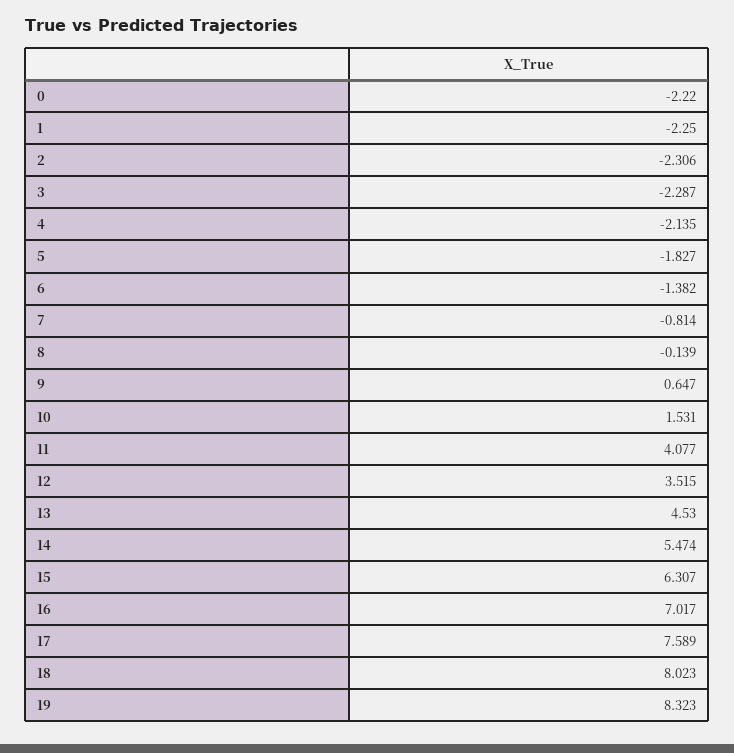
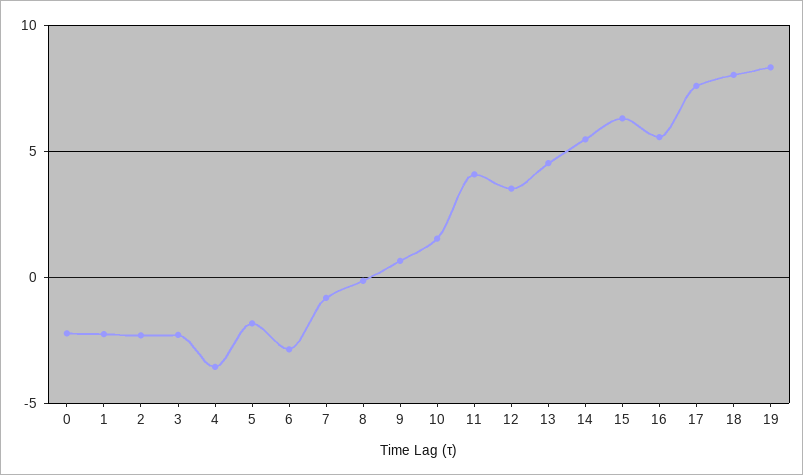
4: -2.135 -> -3.5
6: -1.382 -> -3
16: 7.017 -> 5.5

